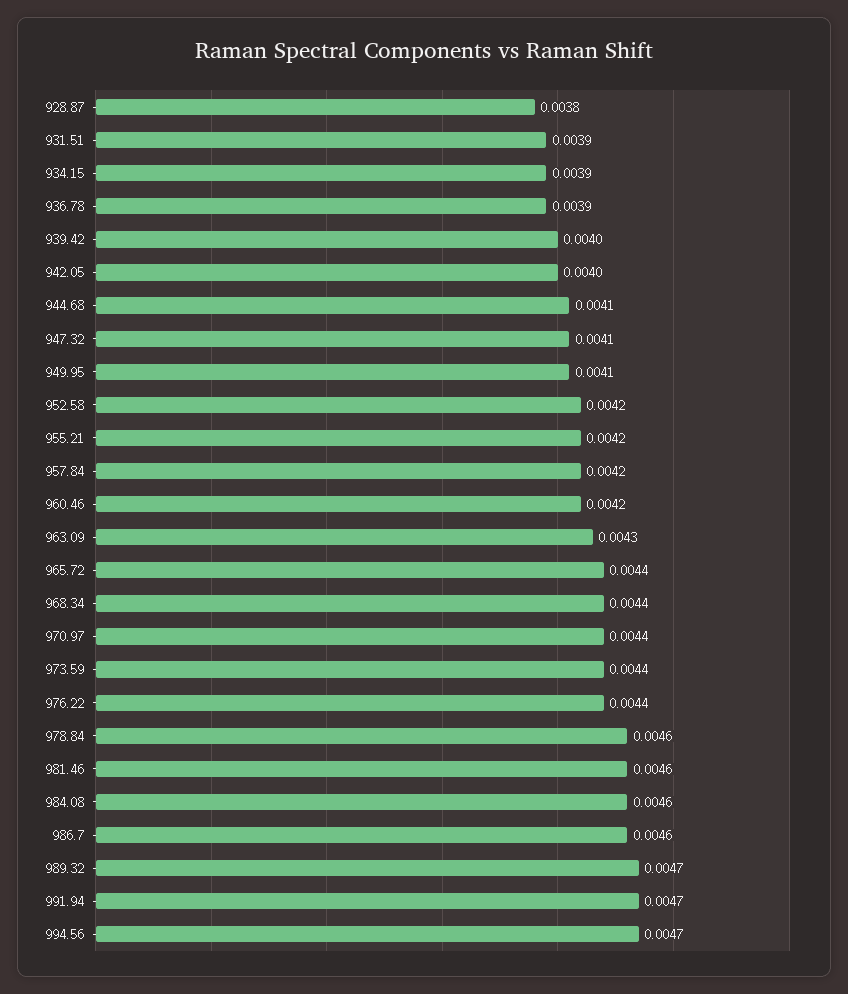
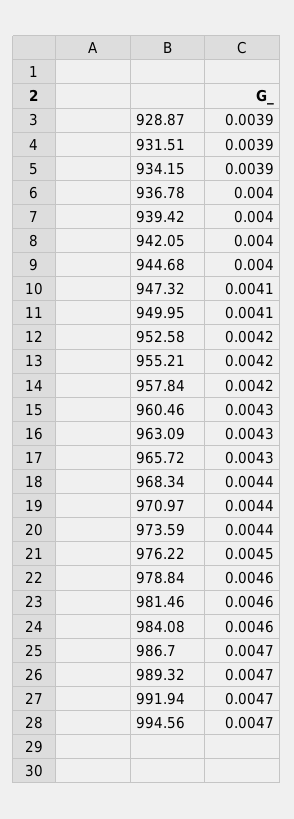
928.87: 0.0038 -> 0.0039
936.78: 0.0039 -> 0.004
944.68: 0.0041 -> 0.004
960.46: 0.0042 -> 0.0043
965.72: 0.0044 -> 0.0043
976.22: 0.0044 -> 0.0045
986.7: 0.0046 -> 0.0047

